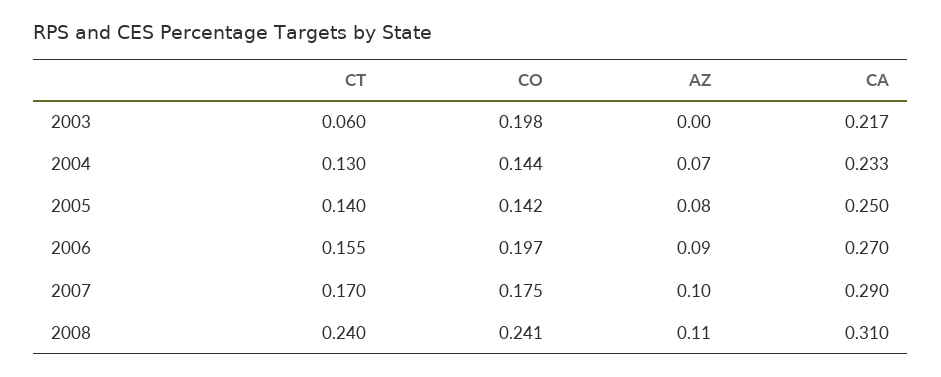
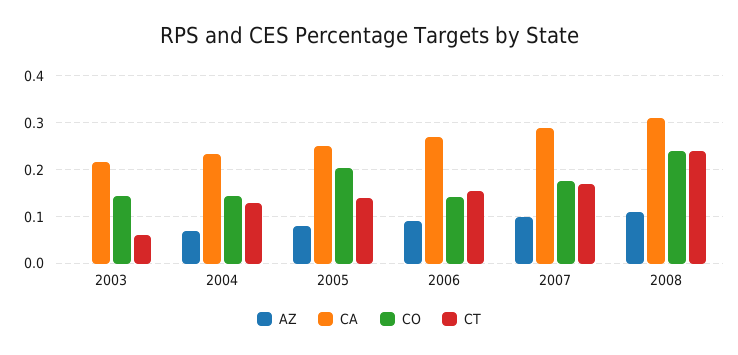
CO, 2003: 0.198 -> 0.14
CO, 2005: 0.142 -> 0.2
CO, 2006: 0.197 -> 0.14

